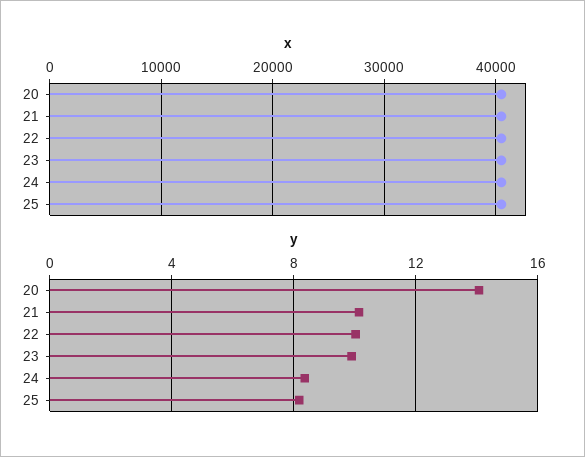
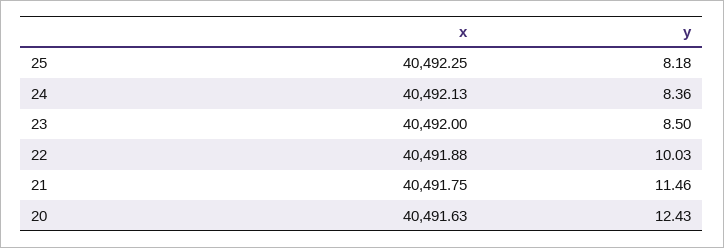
y, 20: 14 -> 12.43
y, 21: 10 -> 11.46
y, 23: 10 -> 8.5

